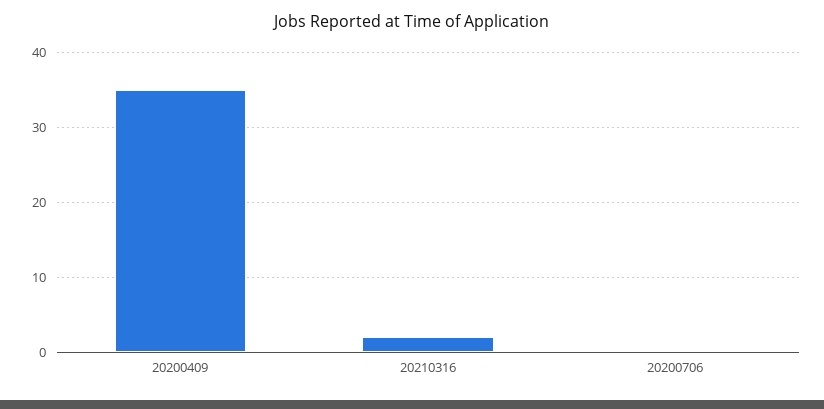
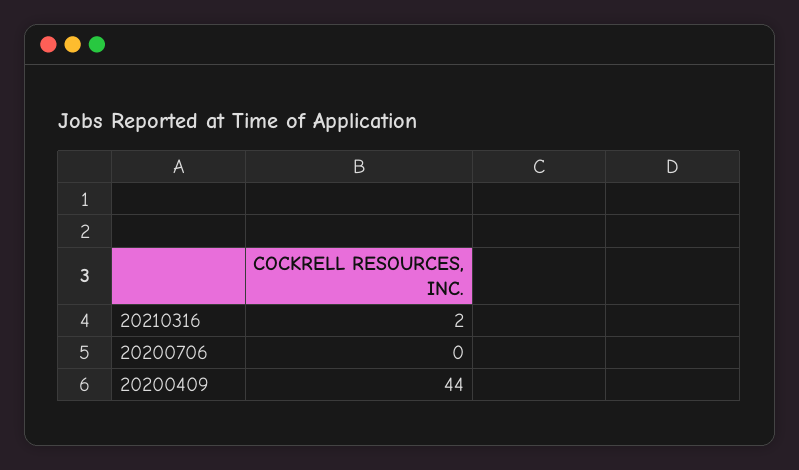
20200409: 35 -> 44

